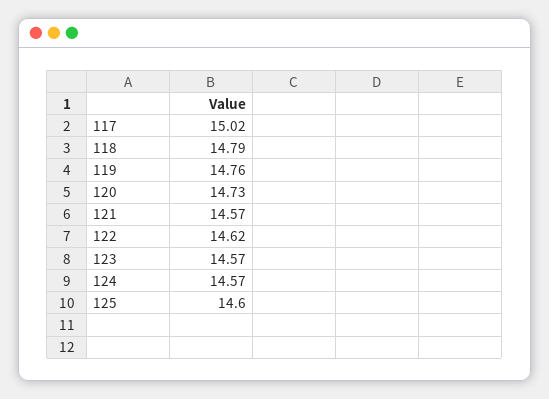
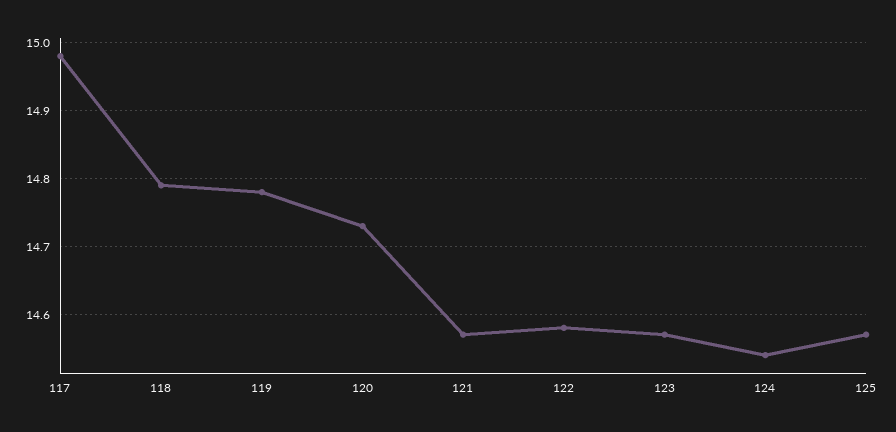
117: 15.02 -> 14.98
119: 14.76 -> 14.78
122: 14.62 -> 14.58
124: 14.57 -> 14.54
125: 14.6 -> 14.57

